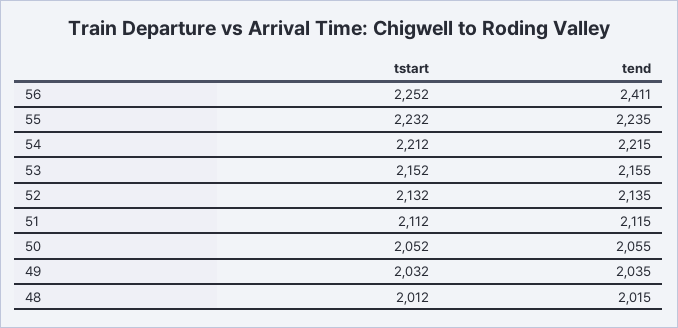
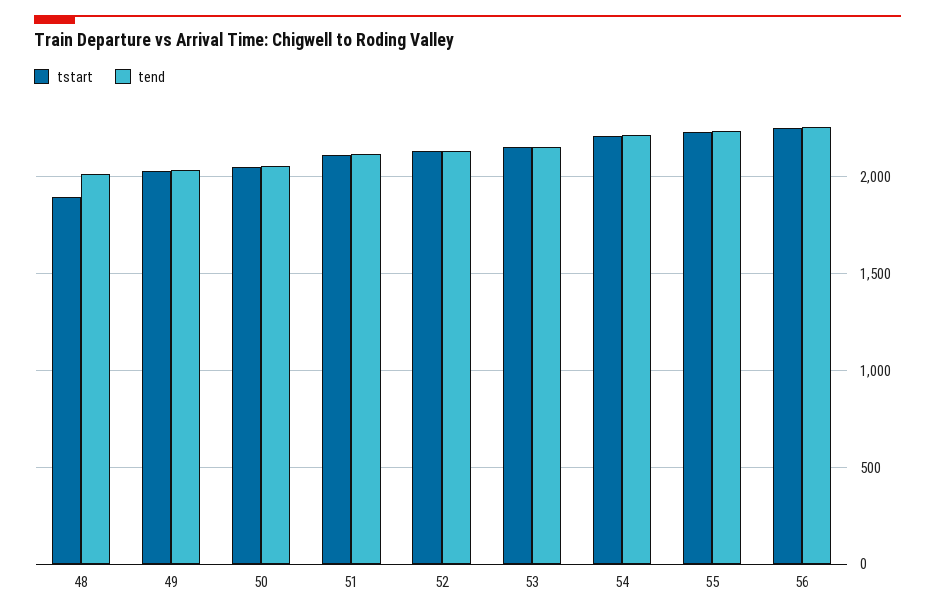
tend, 56: 2411 -> 2250
tstart, 48: 2012 -> 1900

